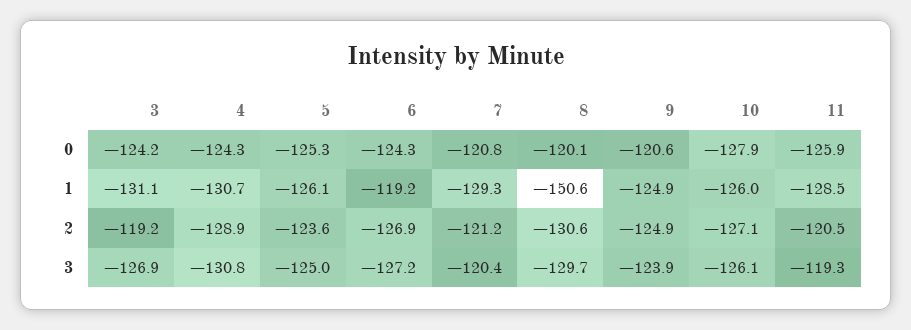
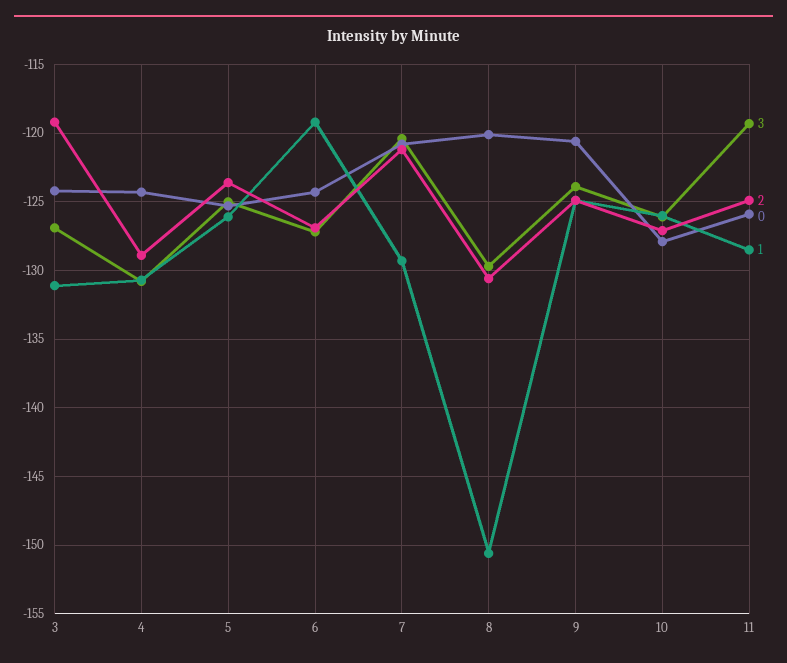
2, 11: -120.5 -> -125

